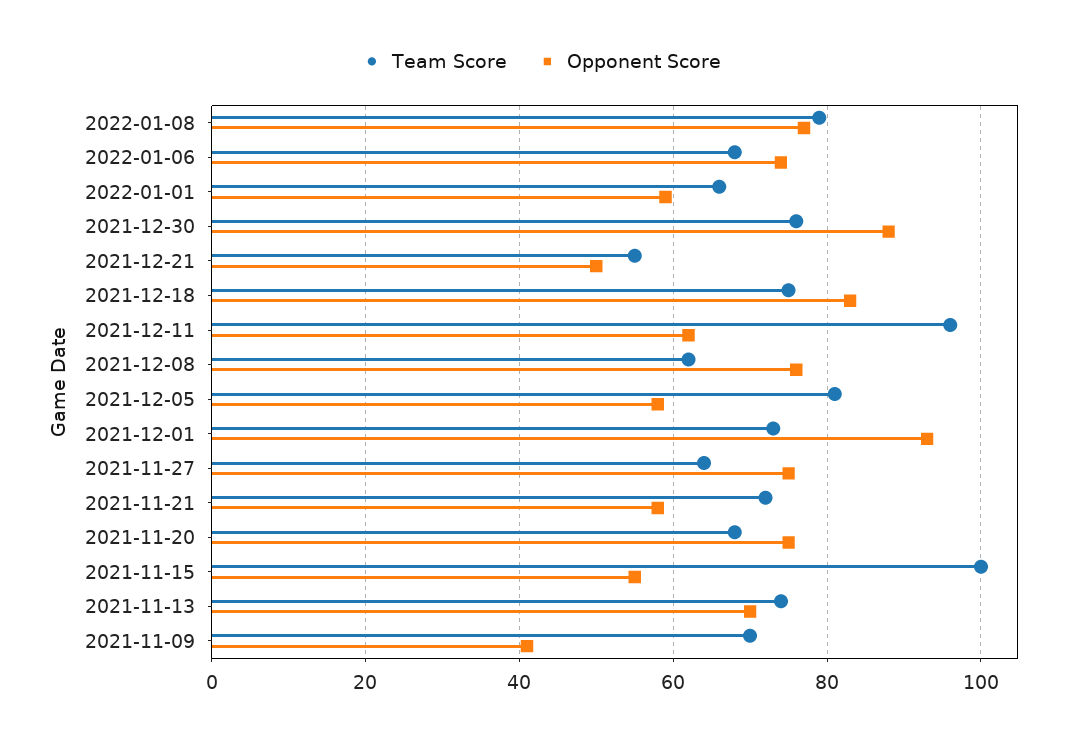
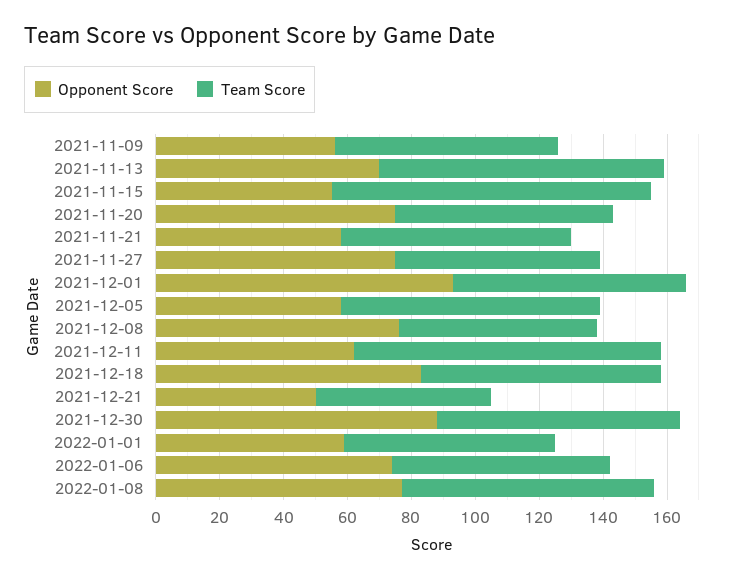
Team Score, 2021-11-13: 75 -> 90
Opponent Score, 2021-11-09: 40 -> 55

